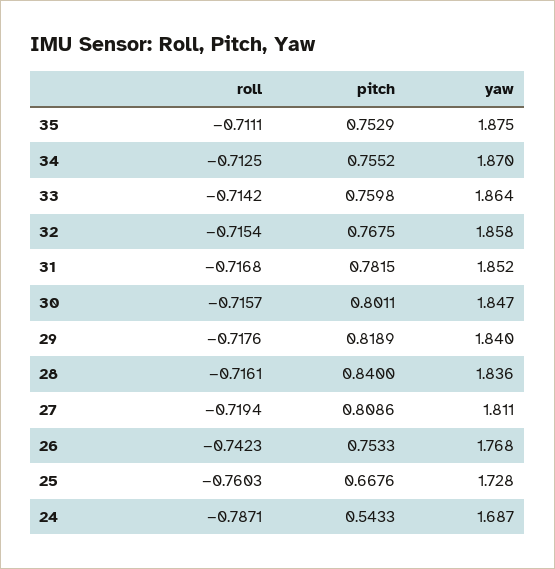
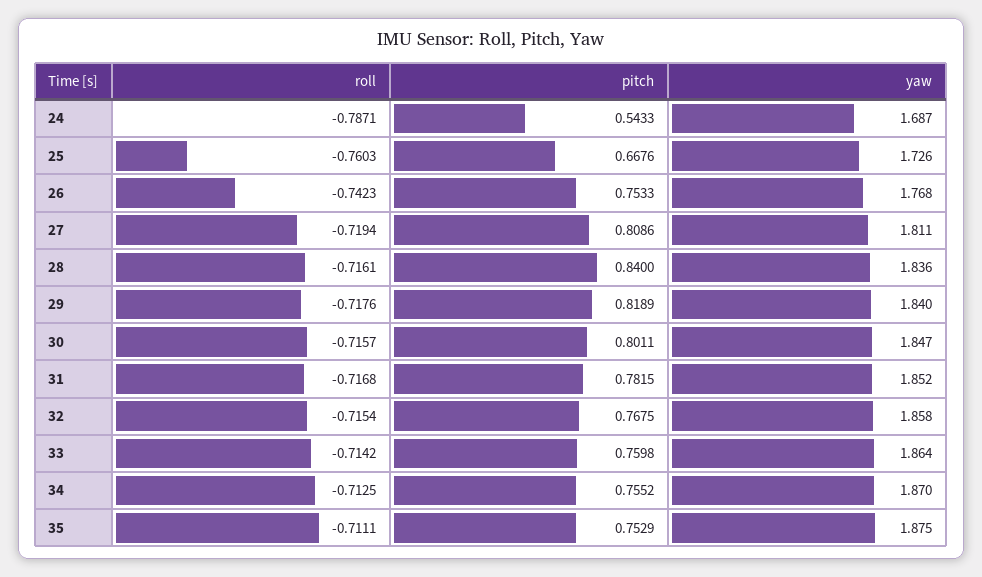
yaw, 25: 1.728 -> 1.726

